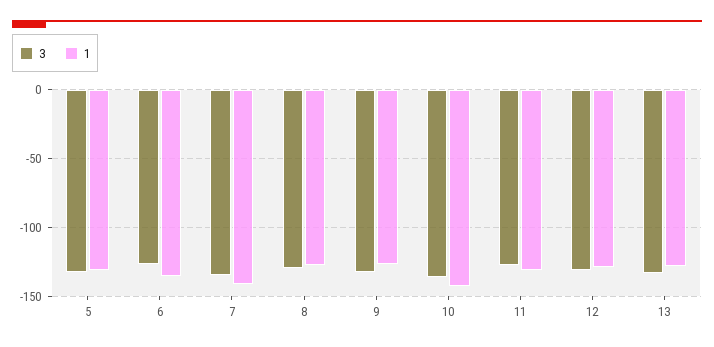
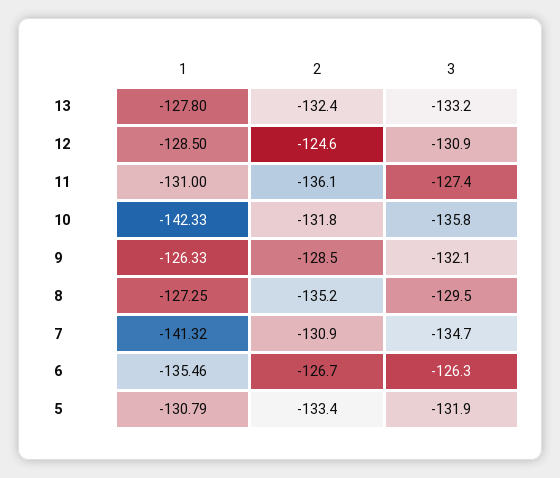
2, 13: none -> -132.4
2, 12: none -> -124.6
2, 11: none -> -136.1
2, 10: none -> -131.8
2, 9: none -> -128.5
2, 8: none -> -135.2
2, 7: none -> -130.9
2, 6: none -> -126.7
2, 5: none -> -133.4

